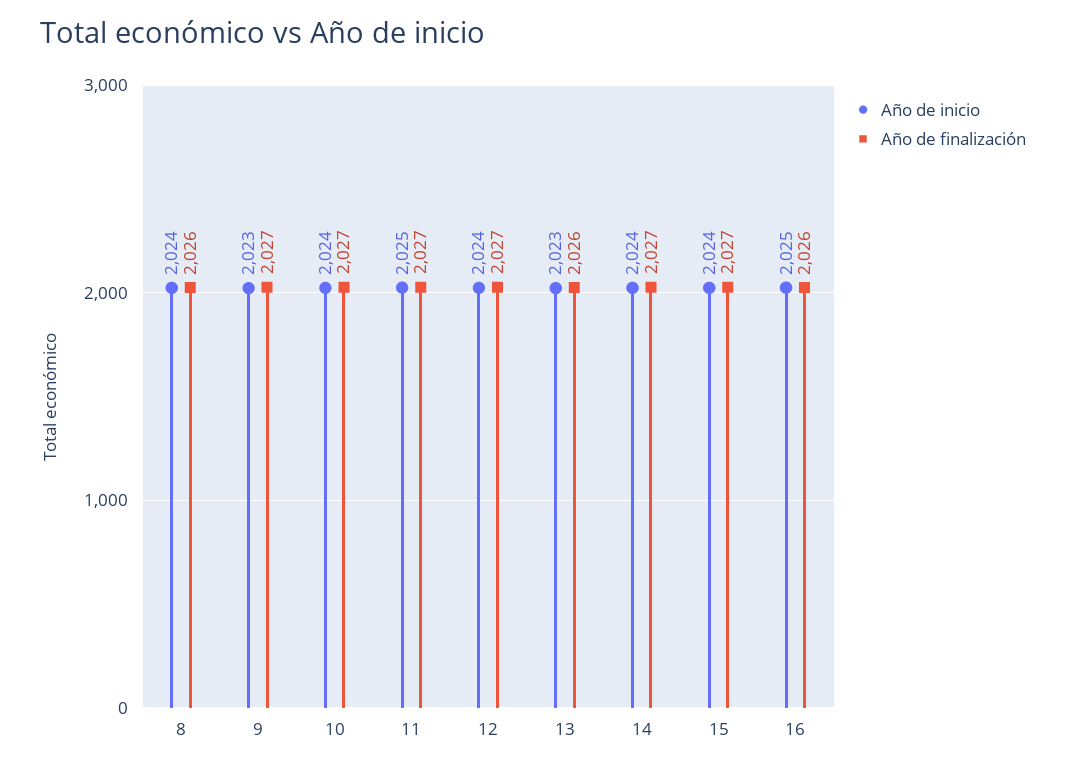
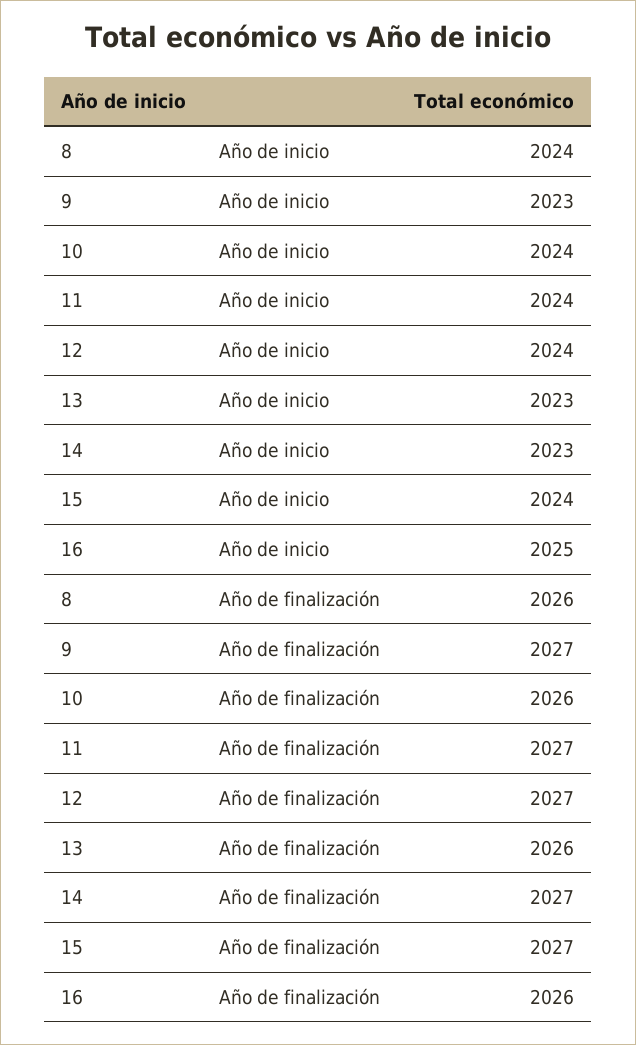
Año de finalización, 10: 2027 -> 2026
Año de inicio, 11: 2025 -> 2024
Año de inicio, 14: 2024 -> 2023

